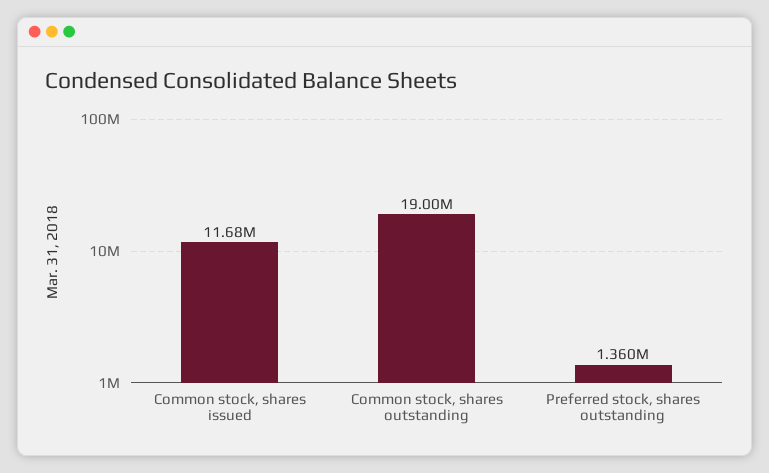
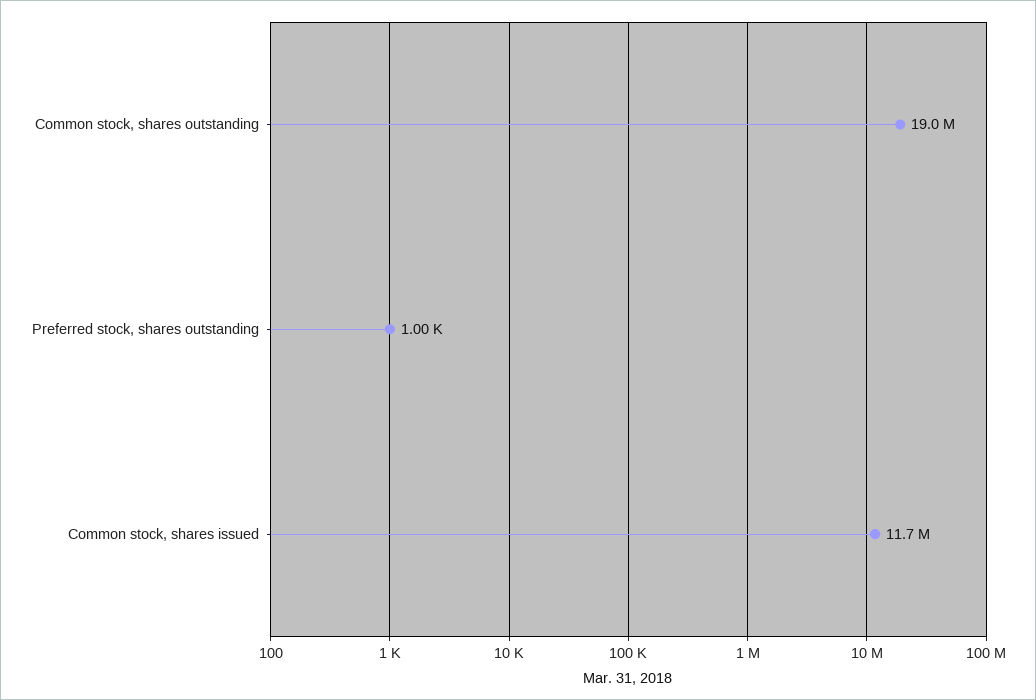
Preferred stock, shares outstanding: 1360000 -> 1000

